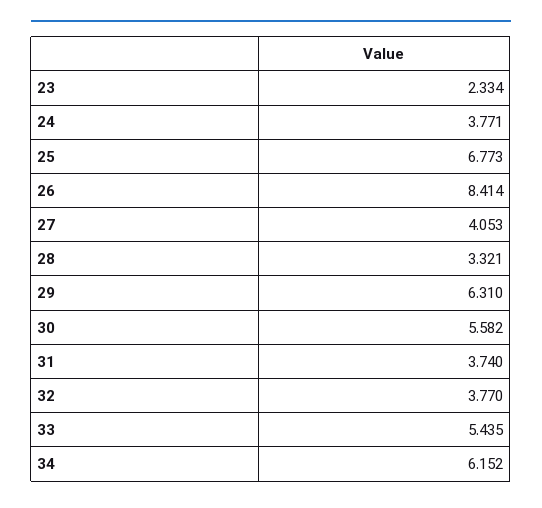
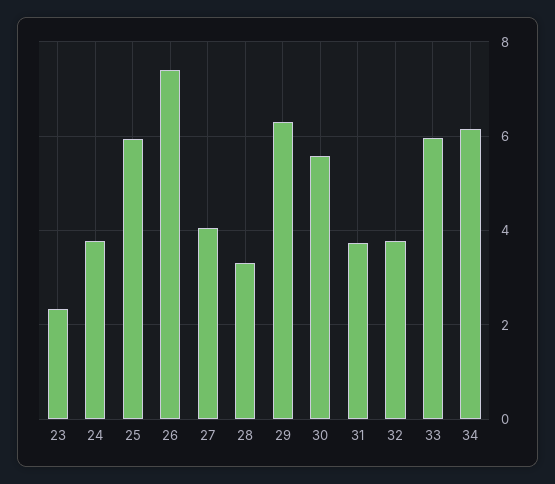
25: 6.773 -> 6
26: 8.414 -> 7.4
33: 5.435 -> 6

